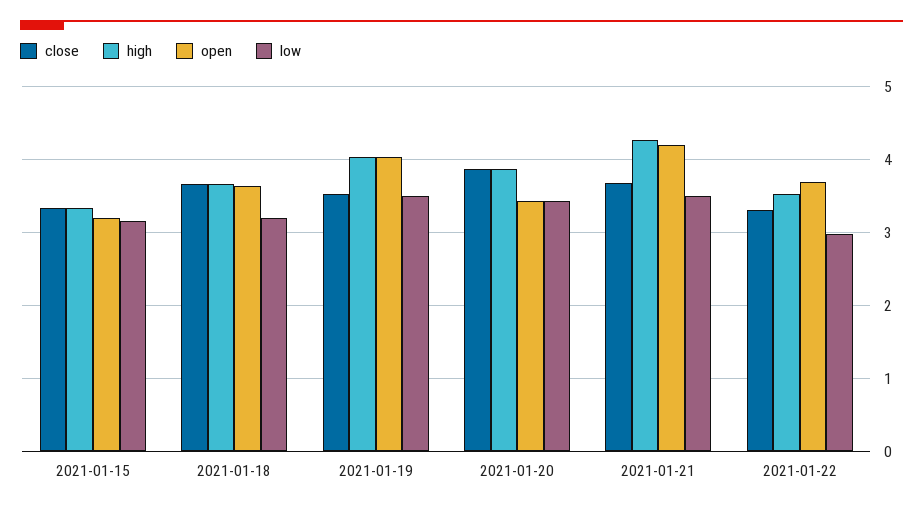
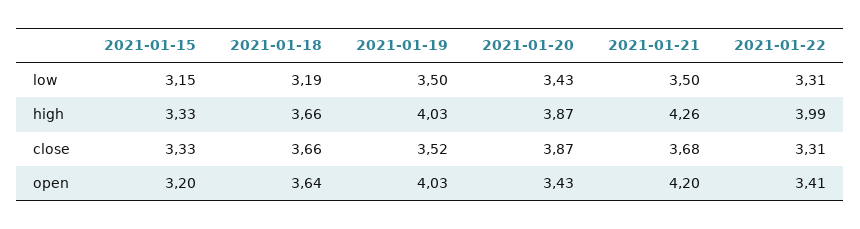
high, 2021-01-22: 3.5 -> 3.99
open, 2021-01-22: 3.7 -> 3.41
low, 2021-01-22: 3 -> 3.31

